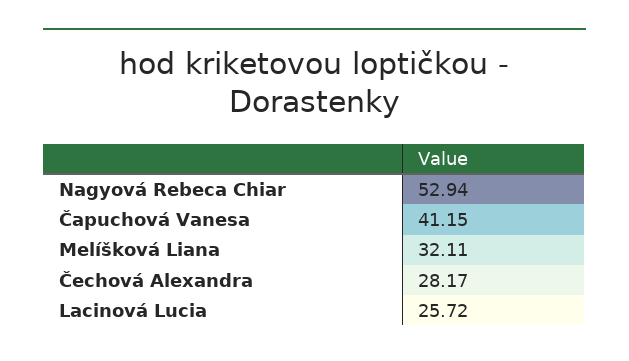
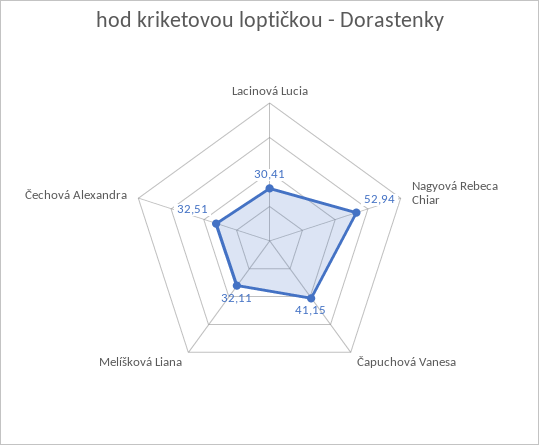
Čechová Alexandra: 28.17 -> 32.51
Lacinová Lucia: 25.72 -> 30.41

